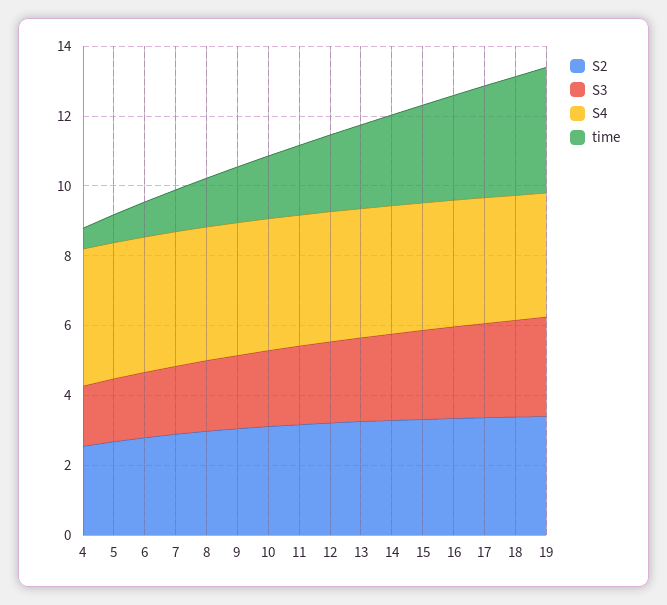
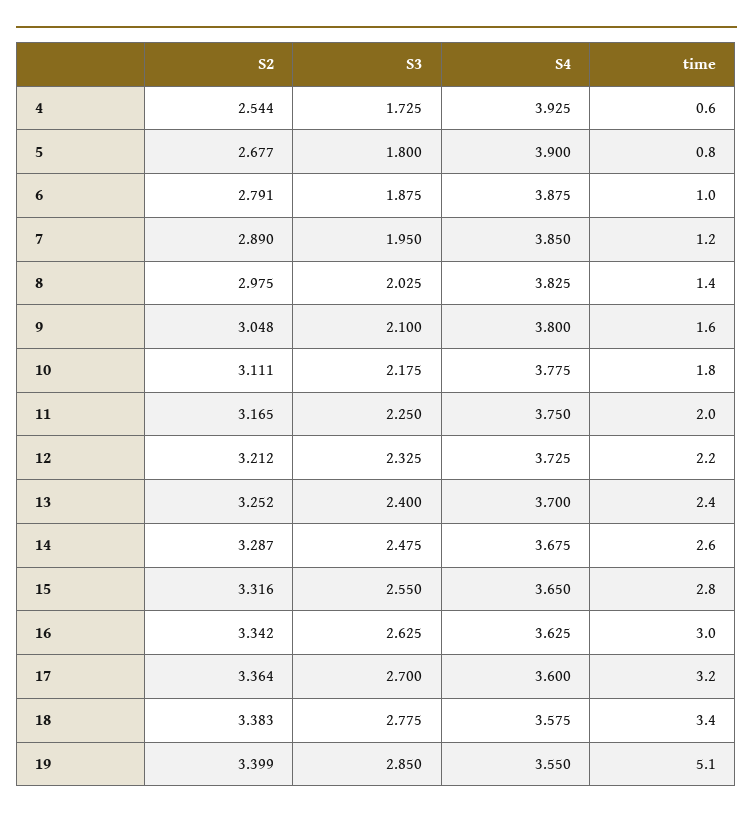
time, 19: 3.5 -> 5.1

